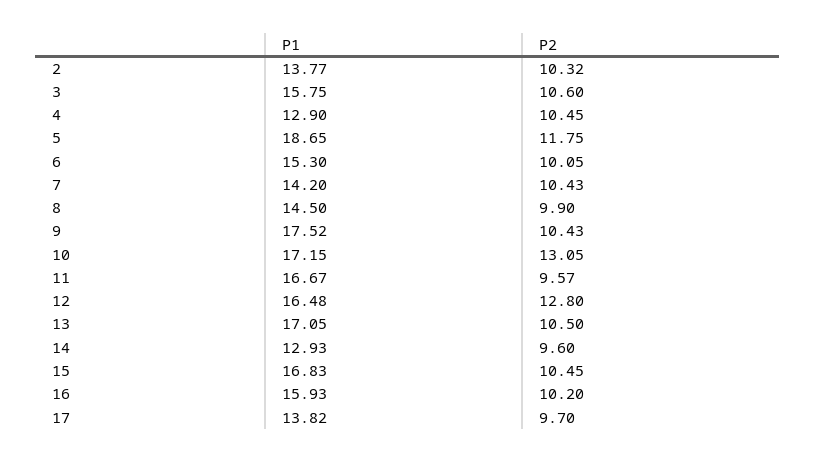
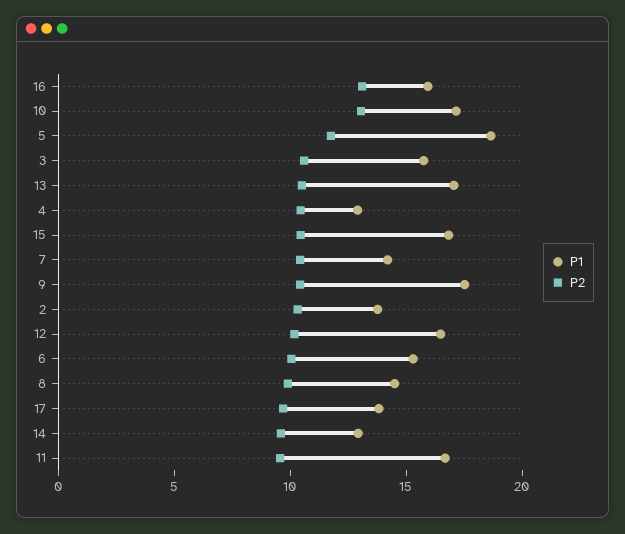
P2, 12: 12.8 -> 10
P2, 16: 10.2 -> 13

